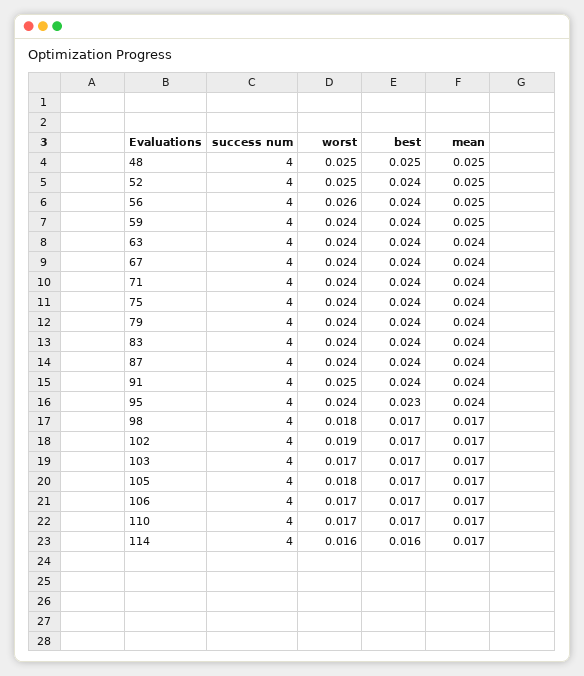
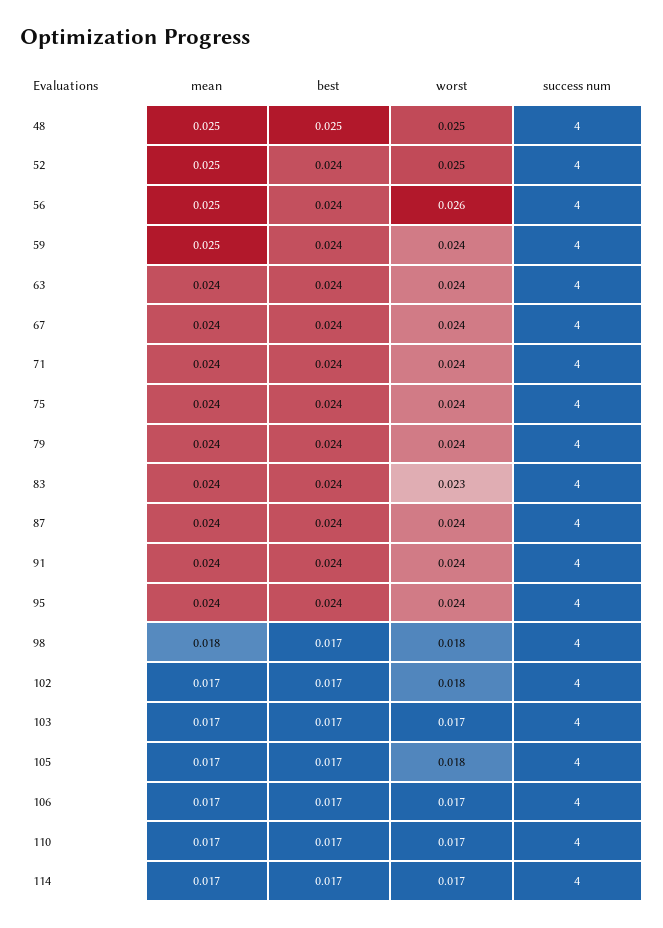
worst, 83: 0.024 -> 0.023
worst, 91: 0.025 -> 0.024
best, 95: 0.023 -> 0.024
mean, 98: 0.017 -> 0.018
worst, 102: 0.019 -> 0.018
worst, 114: 0.016 -> 0.017
best, 114: 0.016 -> 0.017

